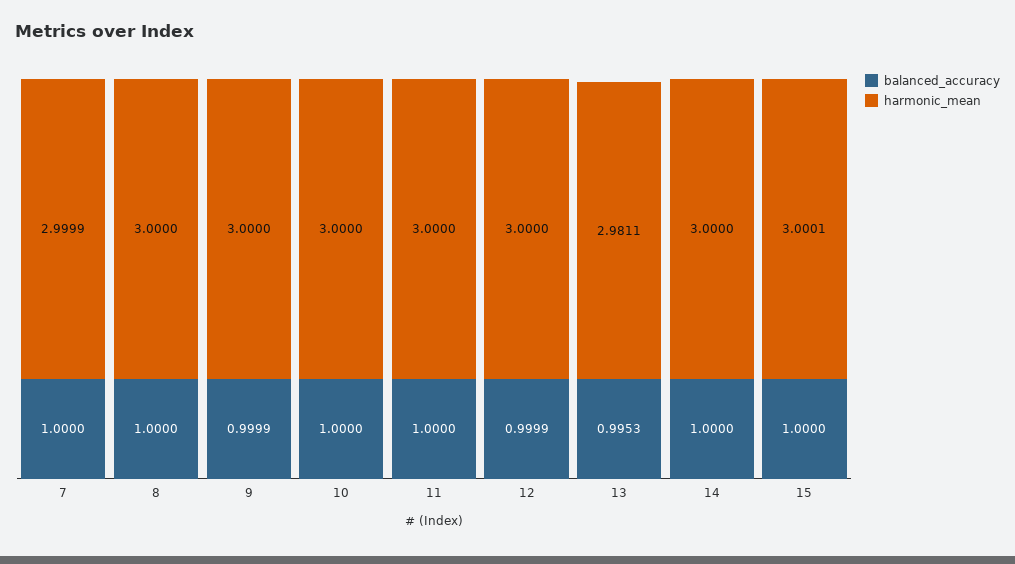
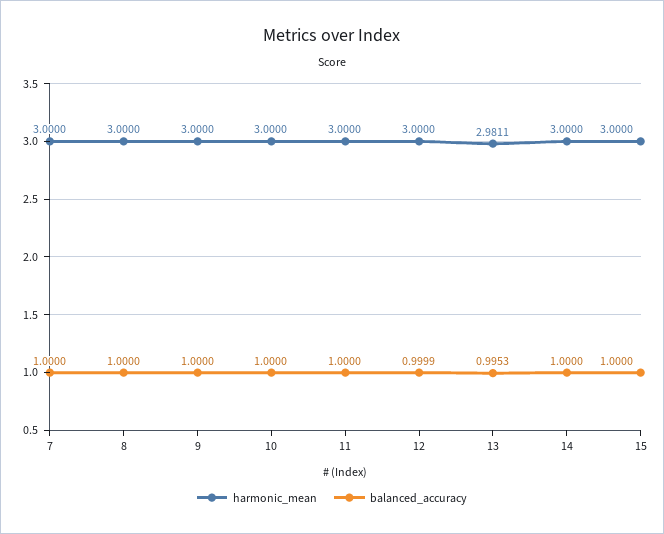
harmonic_mean, 7: 2.9999 -> 3
balanced_accuracy, 9: 0.9999 -> 1
harmonic_mean, 15: 3.0001 -> 3

